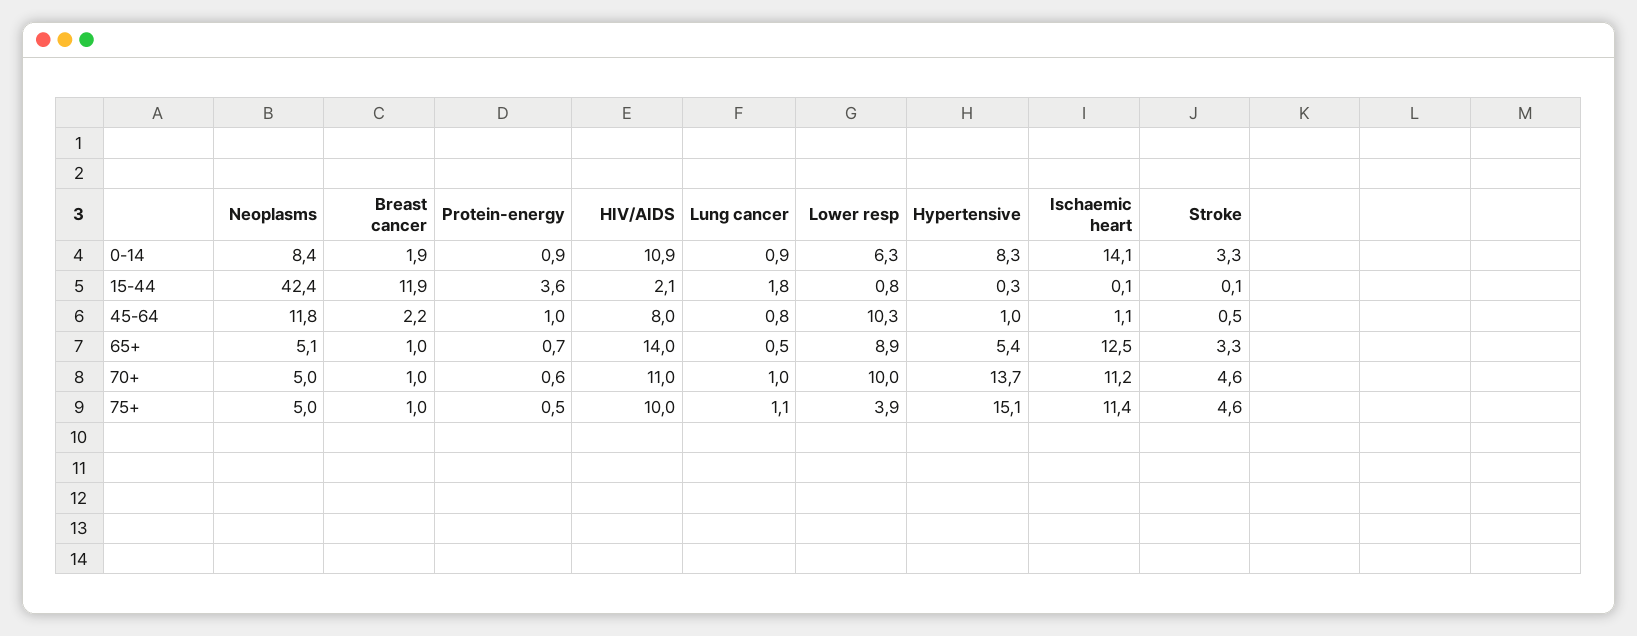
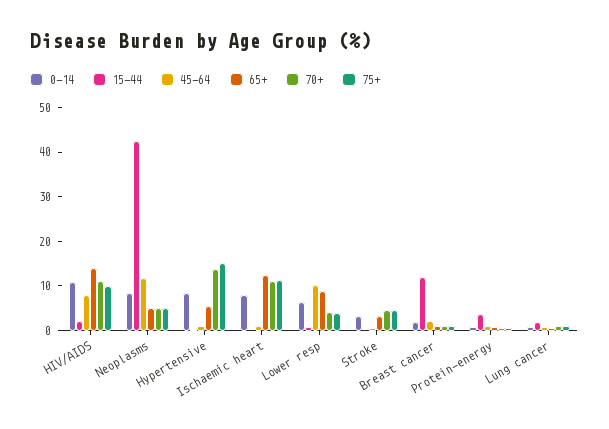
0-14, Ischaemic heart: 14.1 -> 8
70+, Lower resp: 10 -> 4

